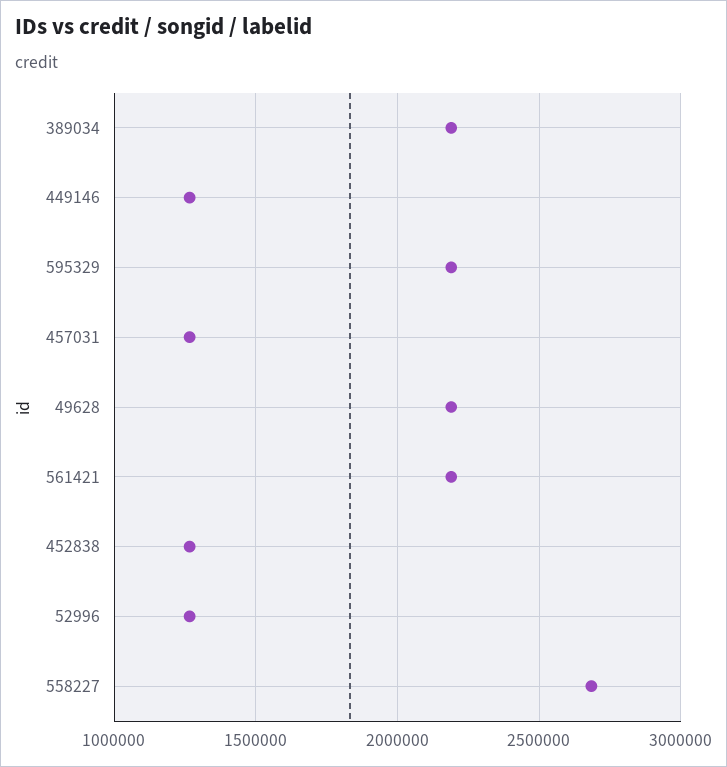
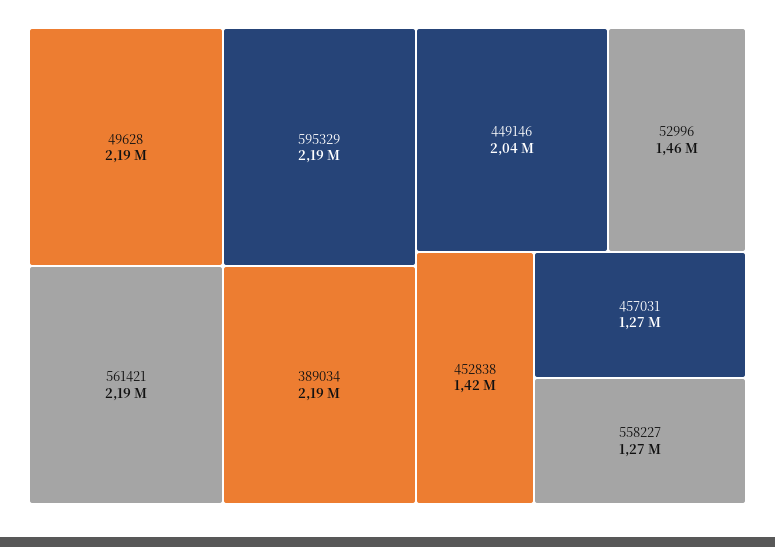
449146: 1250000 -> 2040000
452838: 1250000 -> 1420000
52996: 1250000 -> 1460000
558227: 2700000 -> 1270000

